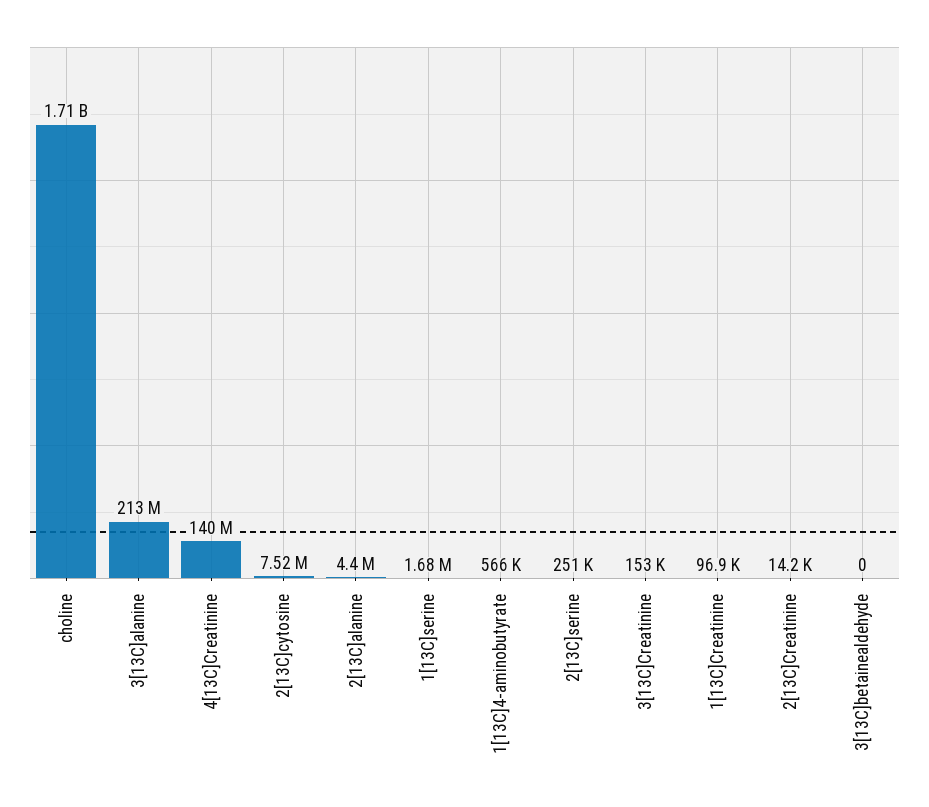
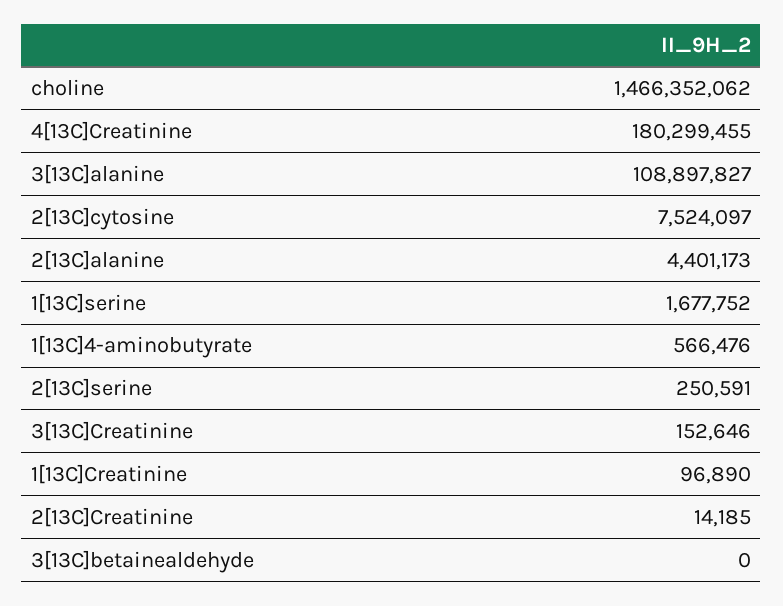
choline: 1710000000 -> 1466352062
3[13C]alanine: 213000000 -> 108897827
4[13C]Creatinine: 140000000 -> 180299455

